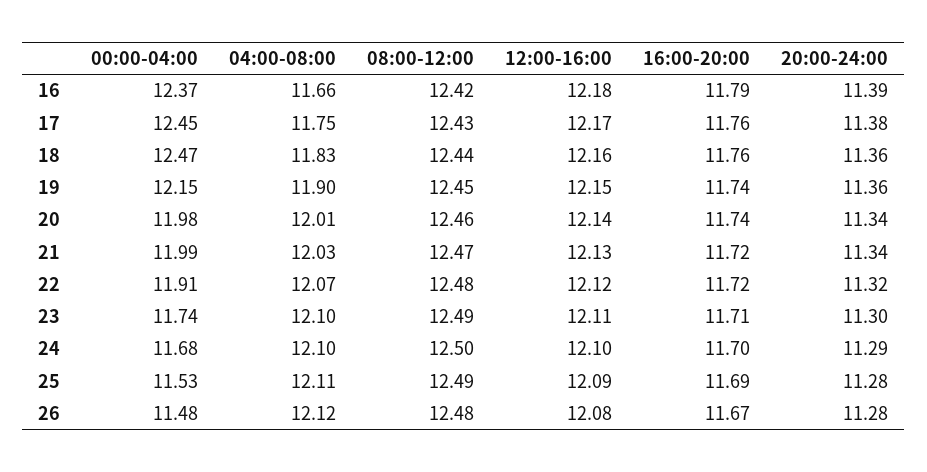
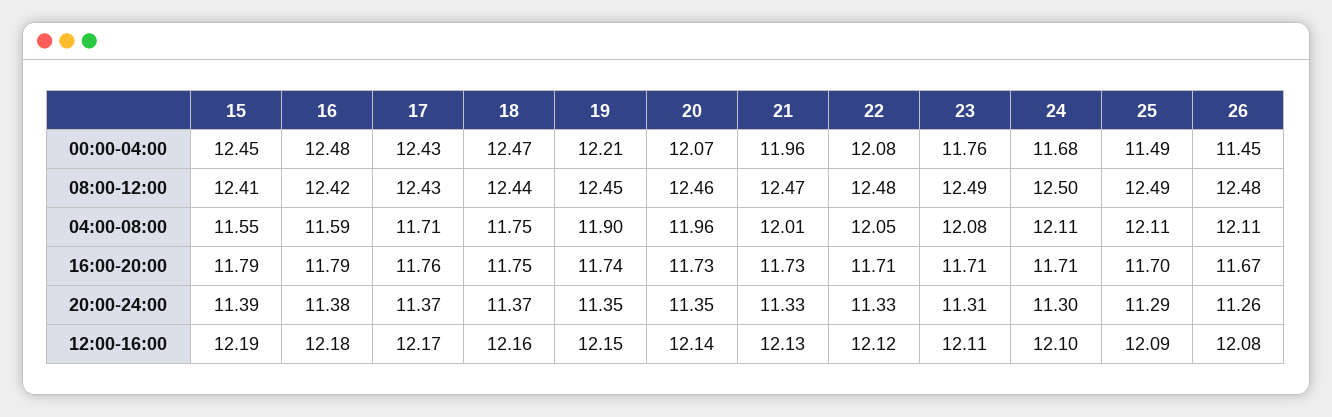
00:00-04:00, 16: 12.37 -> 12.48
04:00-08:00, 16: 11.66 -> 11.59
20:00-24:00, 16: 11.39 -> 11.38
00:00-04:00, 17: 12.45 -> 12.43
04:00-08:00, 17: 11.75 -> 11.71
20:00-24:00, 17: 11.38 -> 11.37
04:00-08:00, 18: 11.83 -> 11.75
16:00-20:00, 18: 11.76 -> 11.75
20:00-24:00, 18: 11.36 -> 11.37
00:00-04:00, 19: 12.15 -> 12.21
20:00-24:00, 19: 11.36 -> 11.35
00:00-04:00, 20: 11.98 -> 12.07
04:00-08:00, 20: 12.01 -> 11.96
16:00-20:00, 20: 11.74 -> 11.73
20:00-24:00, 20: 11.34 -> 11.35
00:00-04:00, 21: 11.99 -> 11.96
04:00-08:00, 21: 12.03 -> 12.01
16:00-20:00, 21: 11.72 -> 11.73
20:00-24:00, 21: 11.34 -> 11.33
00:00-04:00, 22: 11.91 -> 12.08
04:00-08:00, 22: 12.07 -> 12.05
16:00-20:00, 22: 11.72 -> 11.71
20:00-24:00, 22: 11.32 -> 11.33
00:00-04:00, 23: 11.74 -> 11.76
04:00-08:00, 23: 12.1 -> 12.08
20:00-24:00, 23: 11.3 -> 11.31
04:00-08:00, 24: 12.1 -> 12.11
16:00-20:00, 24: 11.7 -> 11.71
20:00-24:00, 24: 11.29 -> 11.3
00:00-04:00, 25: 11.53 -> 11.49
16:00-20:00, 25: 11.69 -> 11.7
20:00-24:00, 25: 11.28 -> 11.29
00:00-04:00, 26: 11.48 -> 11.45
04:00-08:00, 26: 12.12 -> 12.11
20:00-24:00, 26: 11.28 -> 11.26
00:00-04:00, 15: none -> 12.45
08:00-12:00, 15: none -> 12.41
04:00-08:00, 15: none -> 11.55
16:00-20:00, 15: none -> 11.79
20:00-24:00, 15: none -> 11.39
12:00-16:00, 15: none -> 12.19

